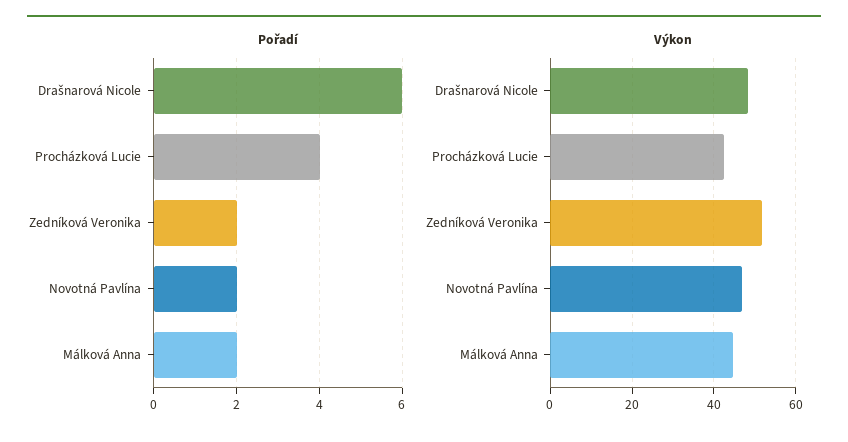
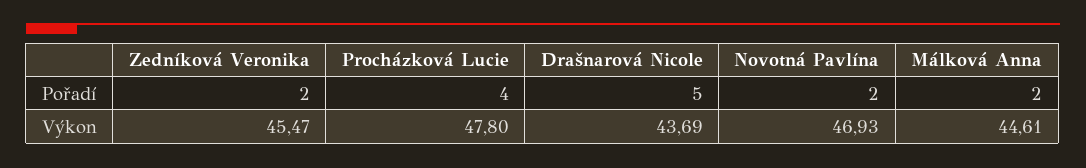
Pořadí, Drašnarová Nicole: 6 -> 5
Výkon, Drašnarová Nicole: 48 -> 43.69
Výkon, Procházková Lucie: 42 -> 47.8
Výkon, Zedníková Veronika: 52 -> 45.47

